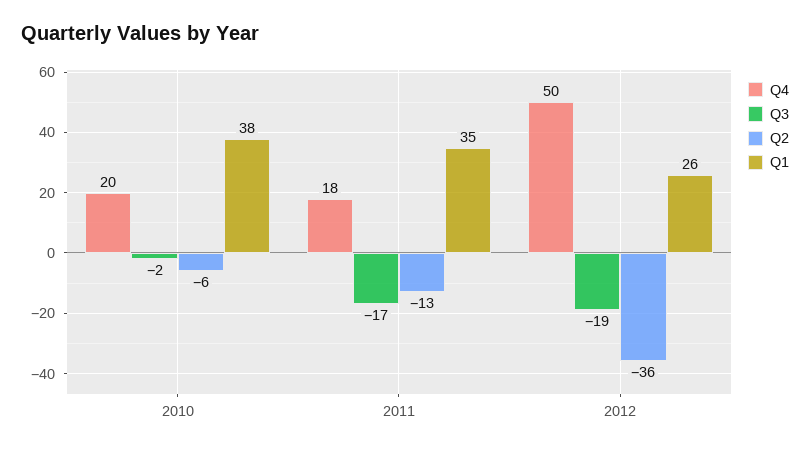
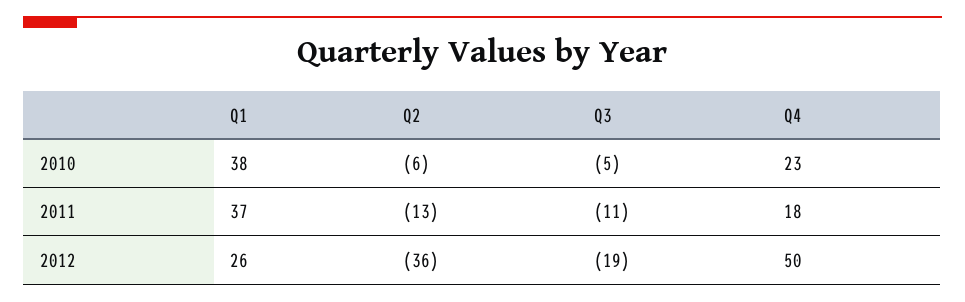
Q4, 2010: 20 -> 23
Q3, 2010: -2 -> -5
Q3, 2011: -17 -> -11
Q1, 2011: 35 -> 37

